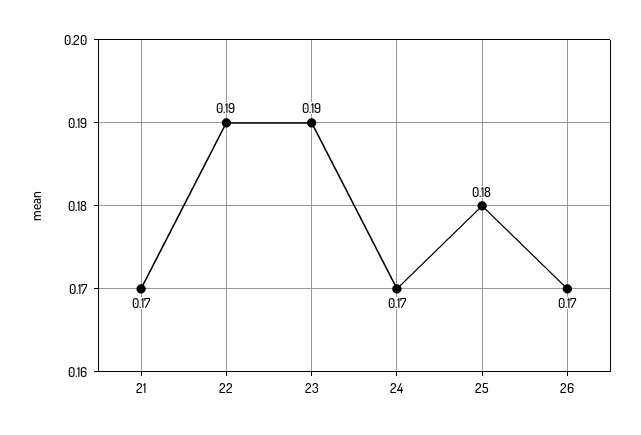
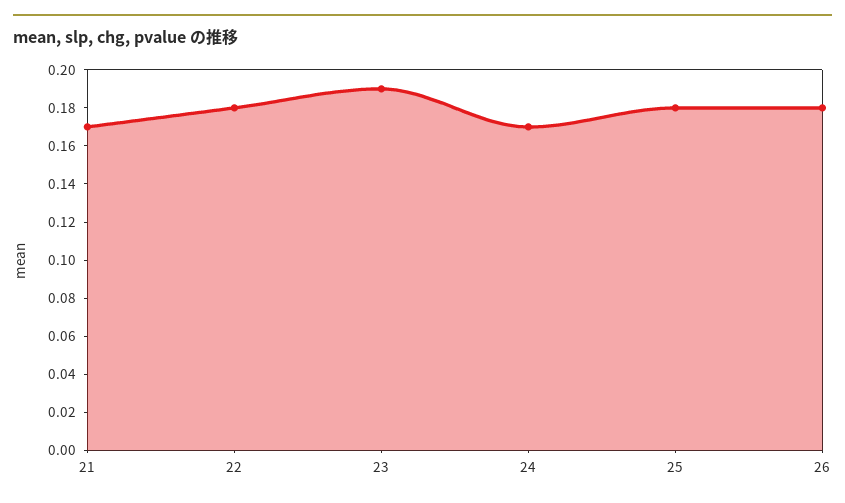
22: 0.19 -> 0.18
26: 0.17 -> 0.18

